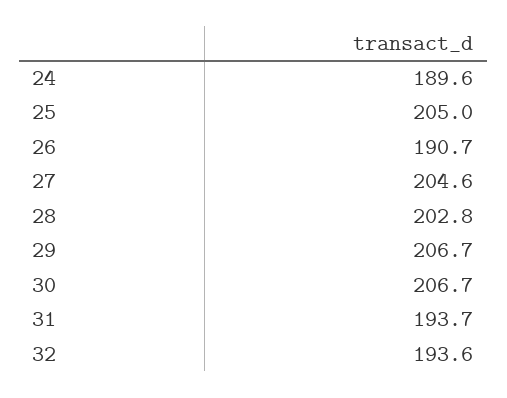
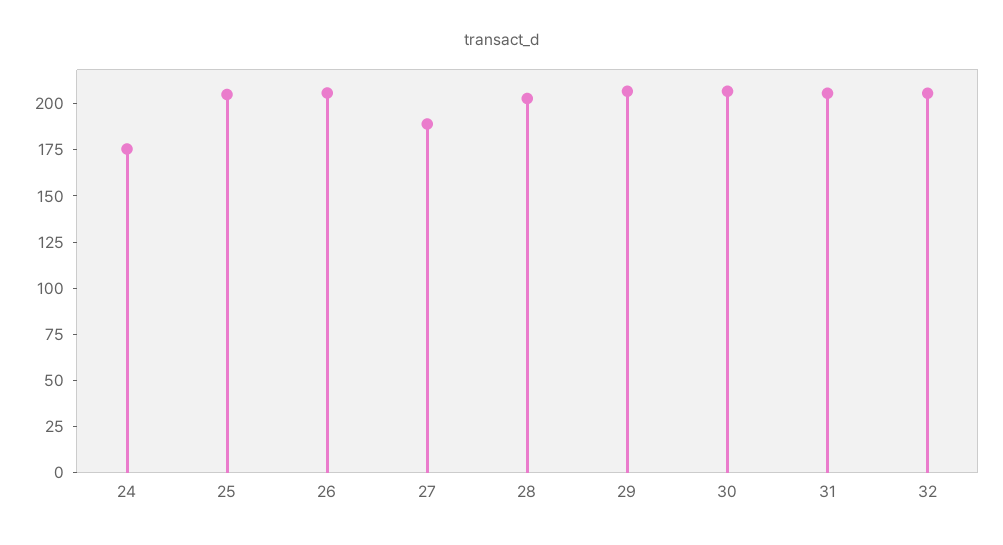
24: 189.6 -> 175
26: 190.7 -> 205
27: 204.6 -> 190
31: 193.7 -> 205
32: 193.6 -> 205

